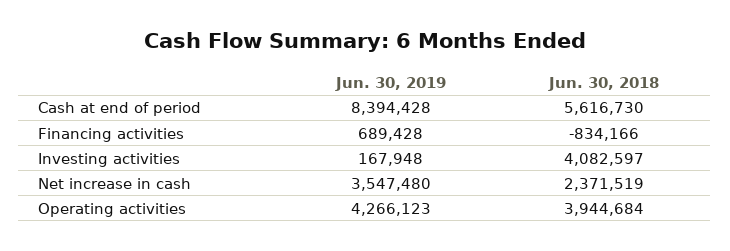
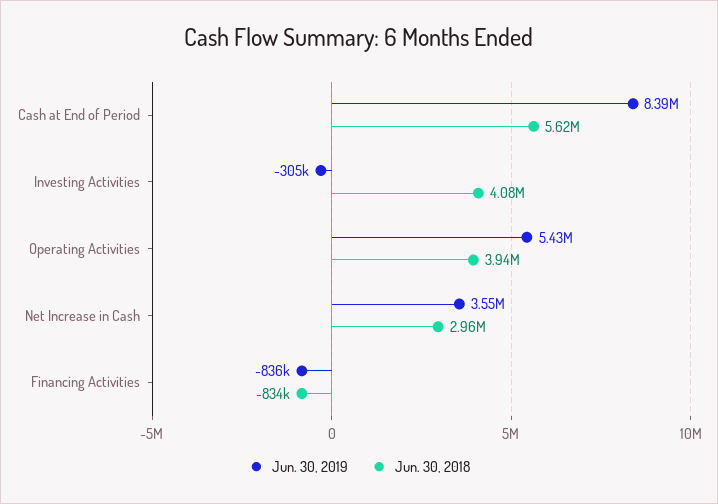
Jun. 30, 2019, Financing activities: 689428 -> -836000
Jun. 30, 2019, Investing activities: 167948 -> -305000
Jun. 30, 2018, Net increase in cash: 2371519 -> 2960000
Jun. 30, 2019, Operating activities: 4266123 -> 5430000

